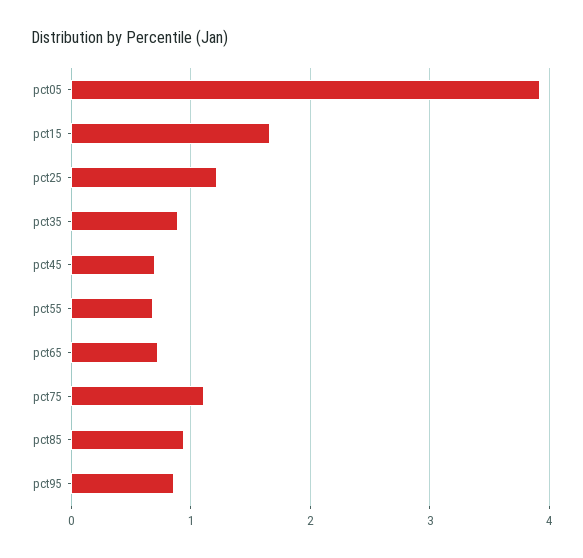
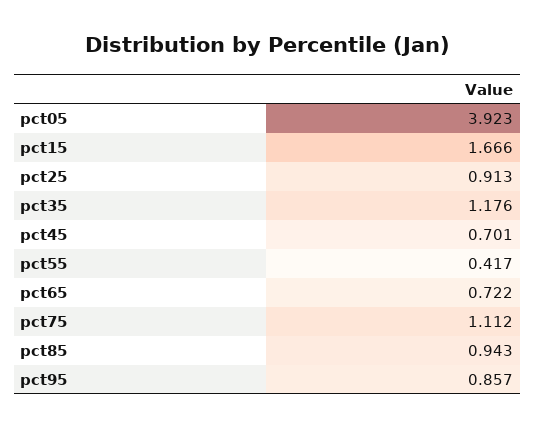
pct25: 1.2 -> 0.913
pct35: 0.9 -> 1.176
pct55: 0.7 -> 0.417

